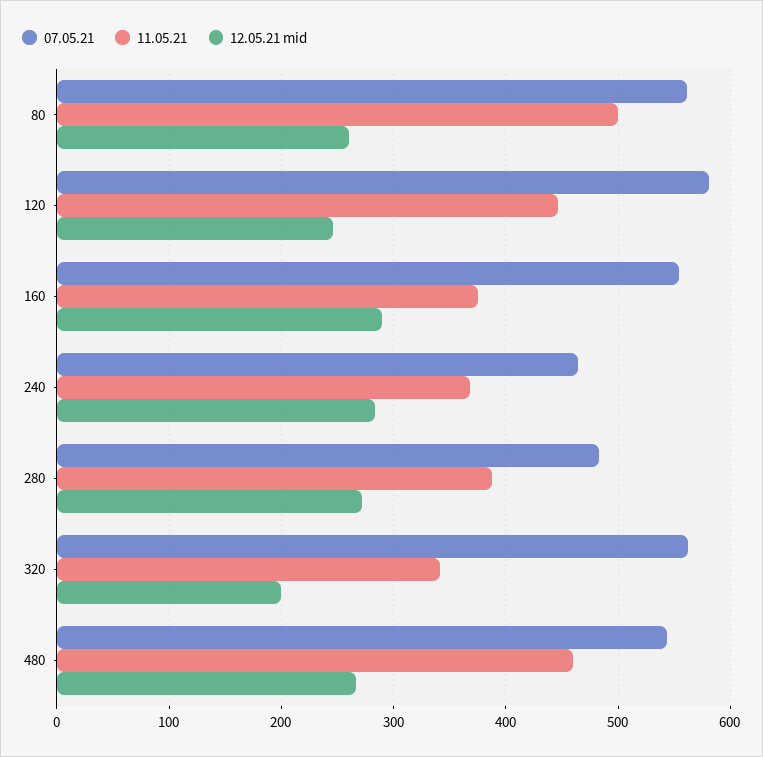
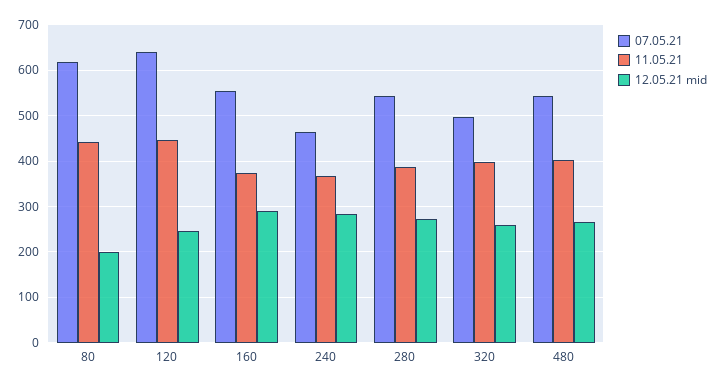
07.05.21, 80: 560 -> 620
11.05.21, 80: 500 -> 440
12.05.21 mid, 80: 260 -> 200
07.05.21, 120: 580 -> 640
07.05.21, 280: 480 -> 540
07.05.21, 320: 560 -> 500
11.05.21, 320: 340 -> 400
12.05.21 mid, 320: 200 -> 260
11.05.21, 480: 460 -> 400

